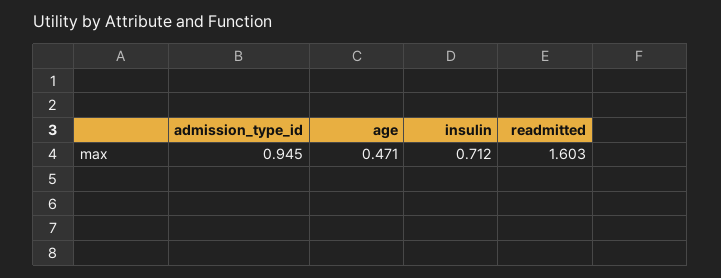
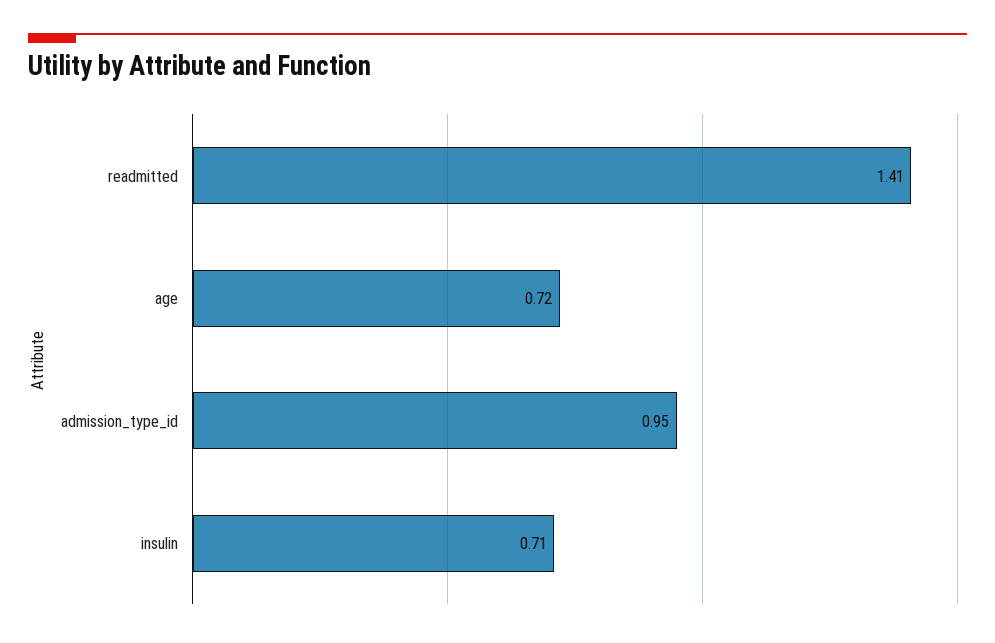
age: 0.471 -> 0.72
readmitted: 1.603 -> 1.41

